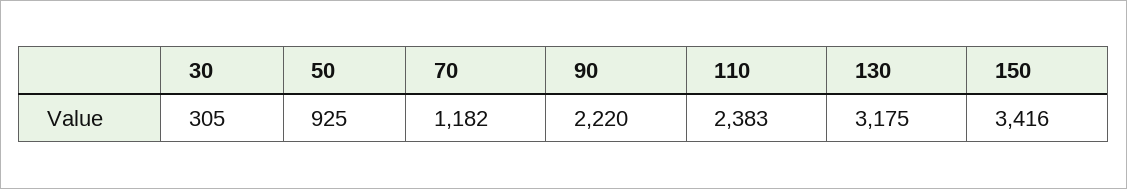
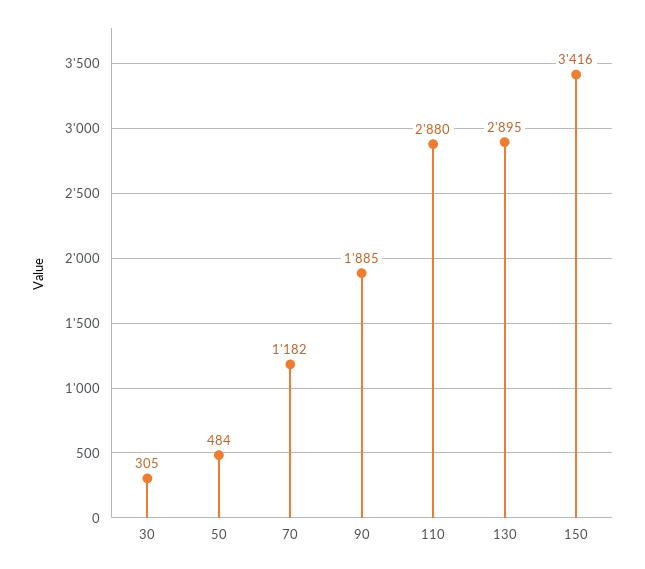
50: 925 -> 484
90: 2220 -> 1885
110: 2383 -> 2880
130: 3175 -> 2895

